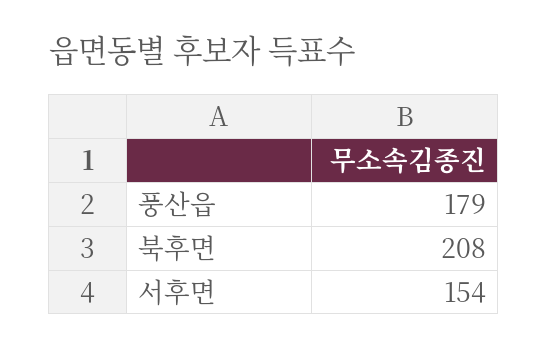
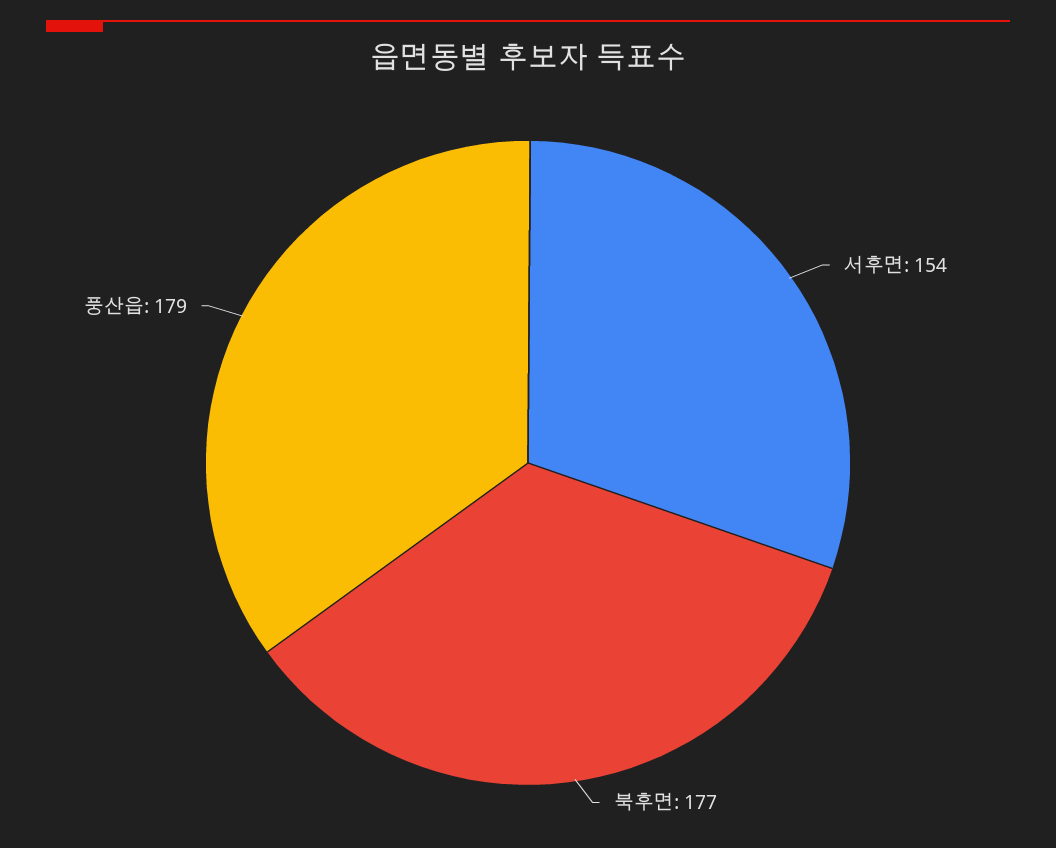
북후면: 208 -> 177

